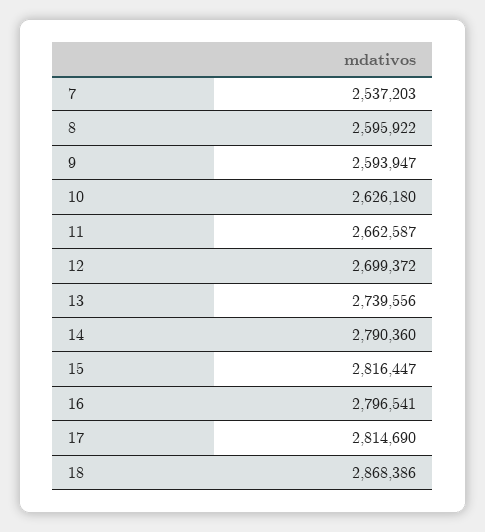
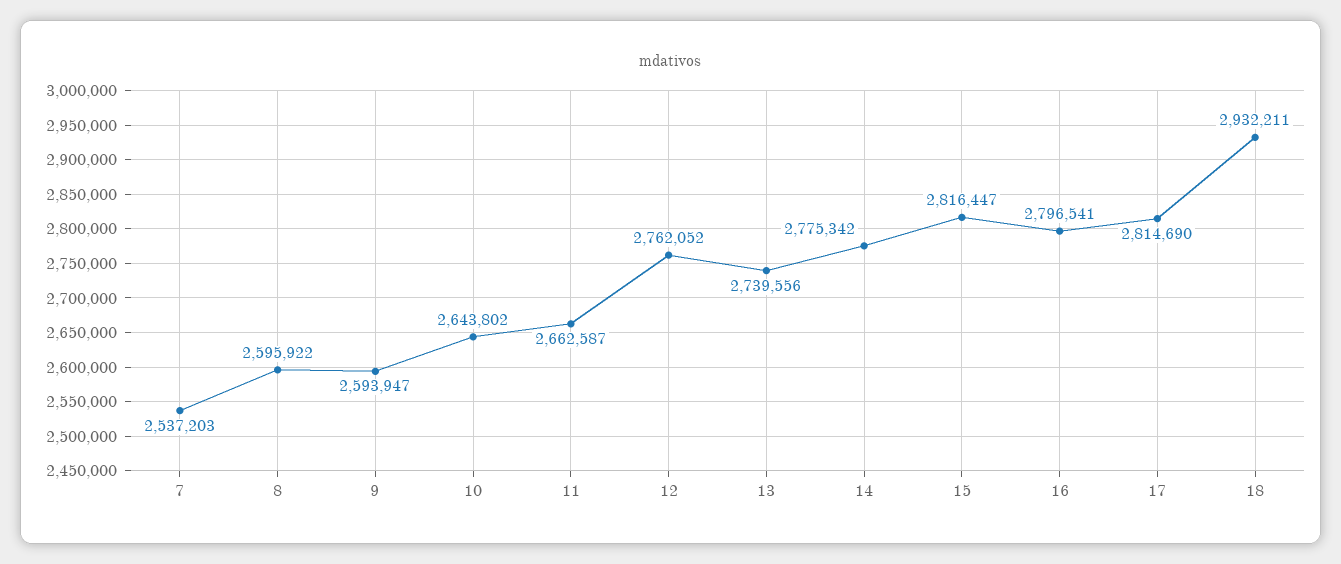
10: 2626180 -> 2643802
12: 2699372 -> 2762052
14: 2790360 -> 2775342
18: 2868386 -> 2932211

